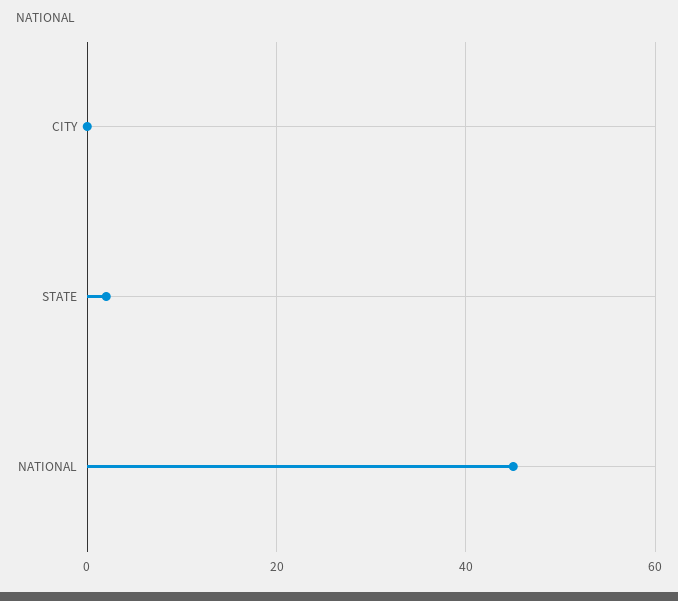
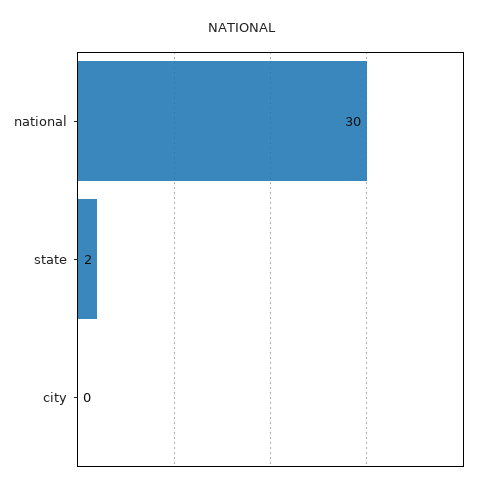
NATIONAL: 45 -> 30

